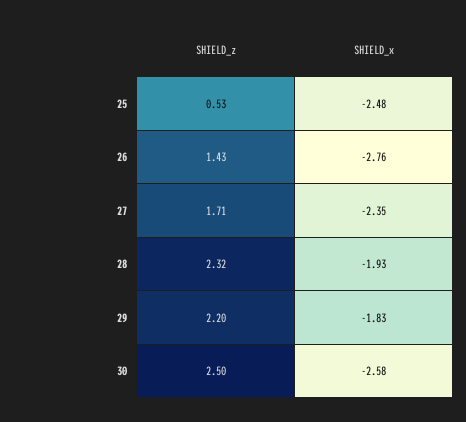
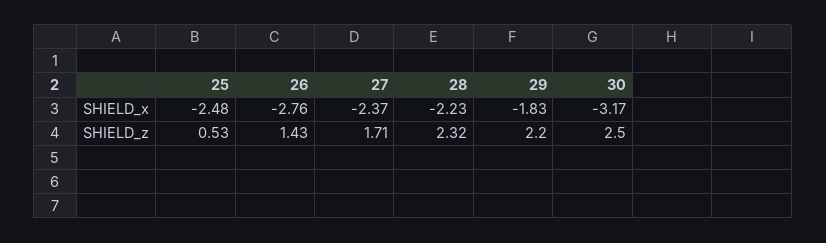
SHIELD_x, 27: -2.35 -> -2.37
SHIELD_x, 28: -1.93 -> -2.23
SHIELD_x, 30: -2.58 -> -3.17

